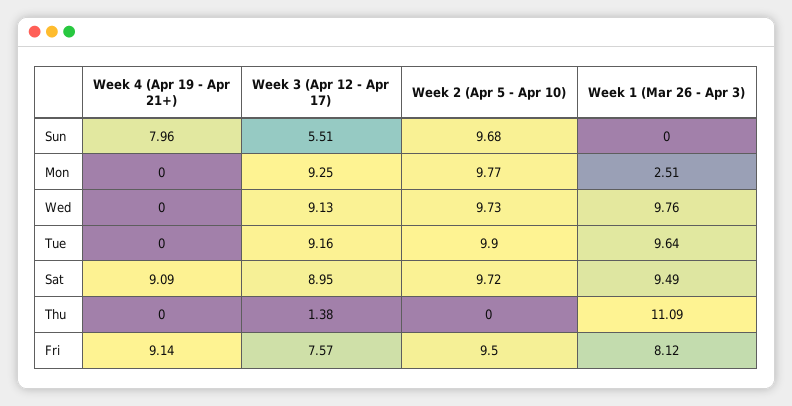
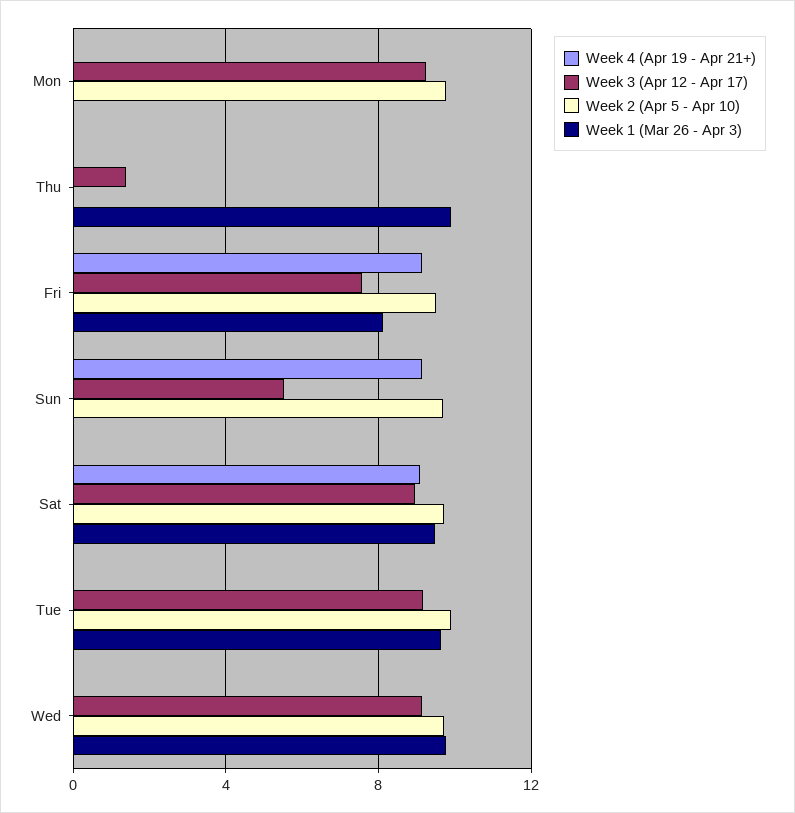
Week 4 (Apr 19 - Apr 21+), Sun: 7.96 -> 9
Week 1 (Mar 26 - Apr 3), Mon: 2.51 -> 0
Week 1 (Mar 26 - Apr 3), Thu: 11.09 -> 10

